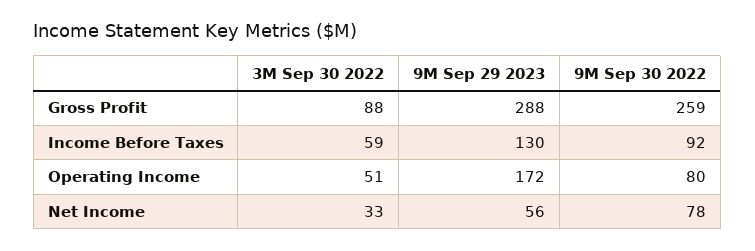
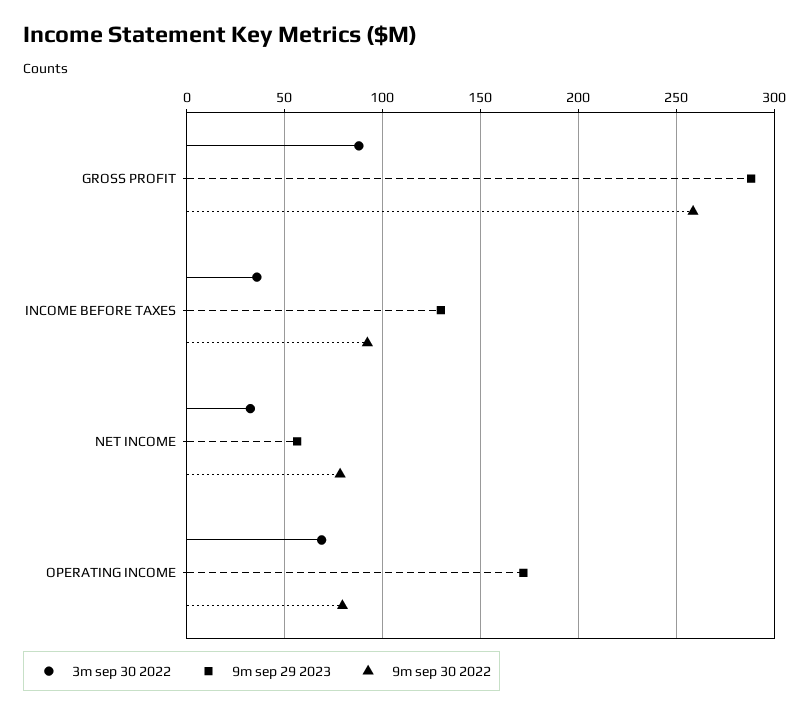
3M Sep 30 2022, Income Before Taxes: 59 -> 35
3M Sep 30 2022, Operating Income: 51 -> 70

